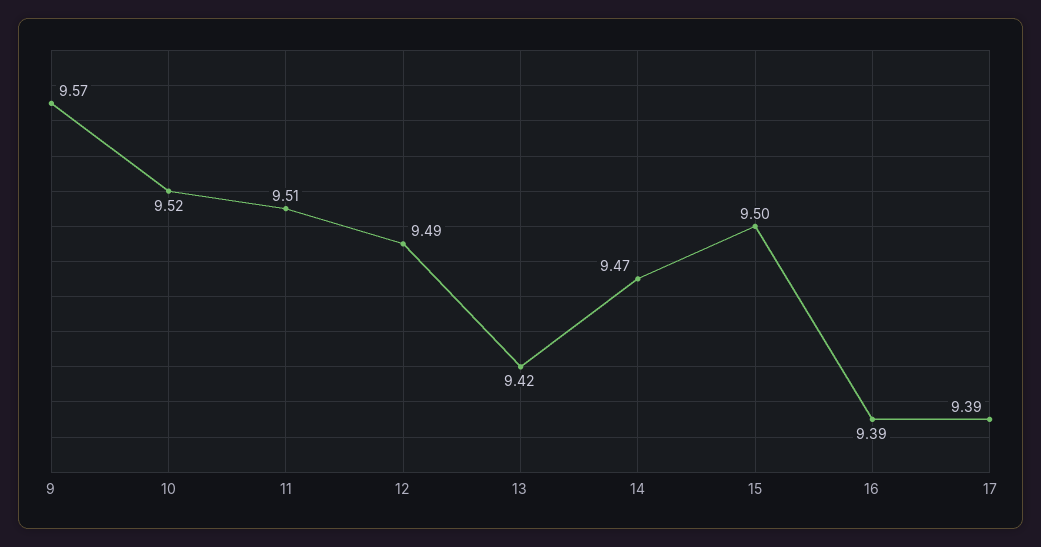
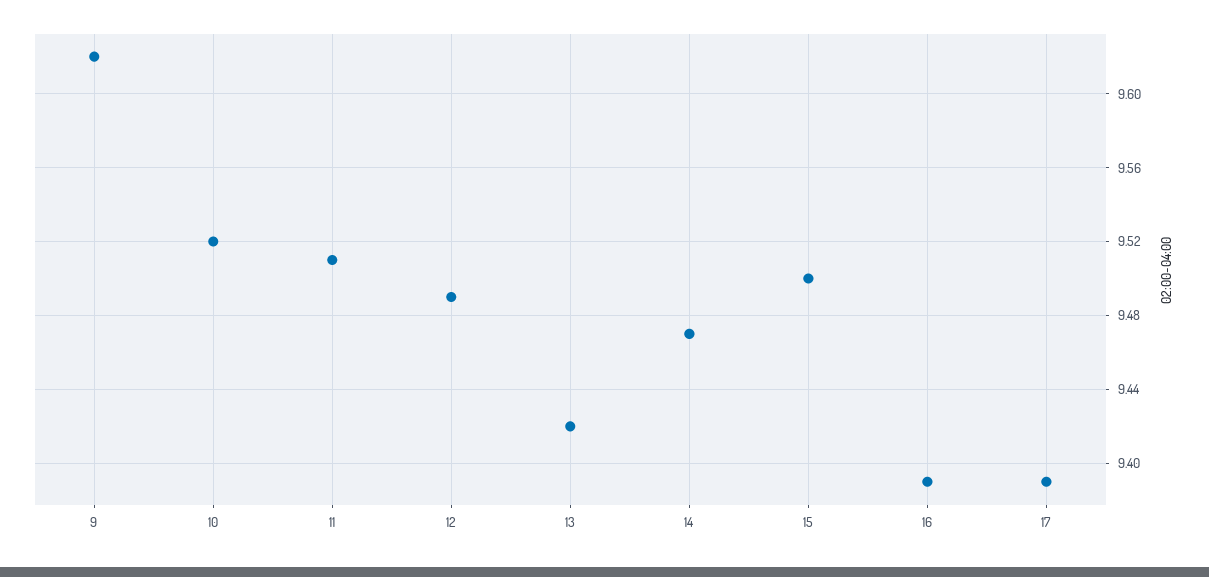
9: 9.57 -> 9.62

